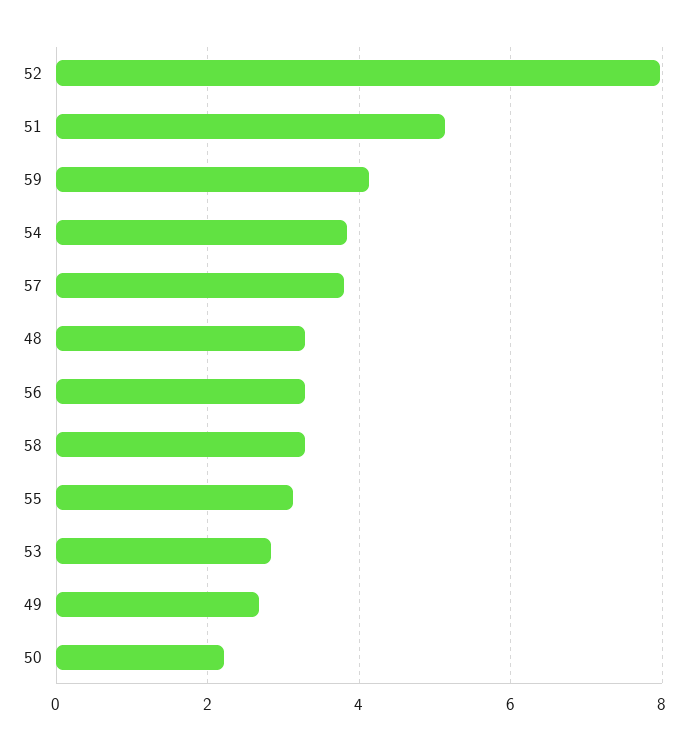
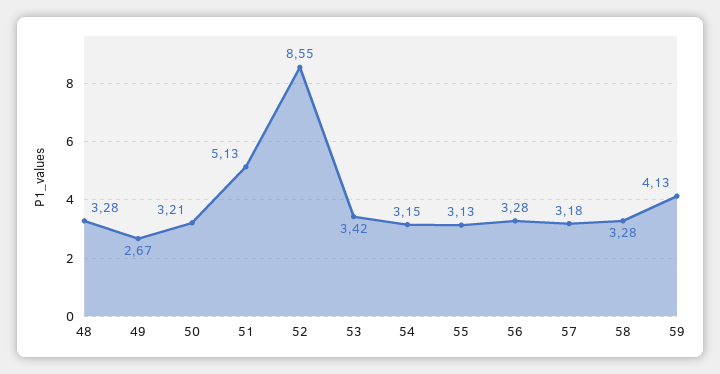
52: 8 -> 8.55
54: 3.8 -> 3.15
57: 3.8 -> 3.18
53: 2.8 -> 3.42
50: 2.2 -> 3.21

